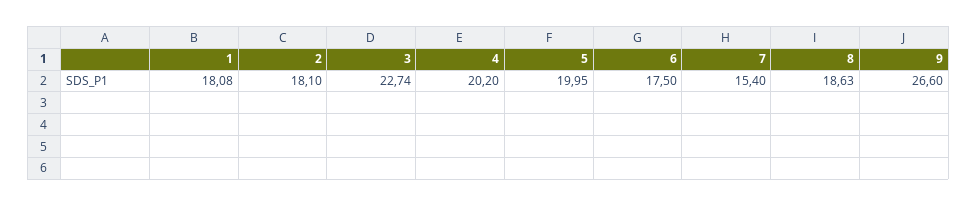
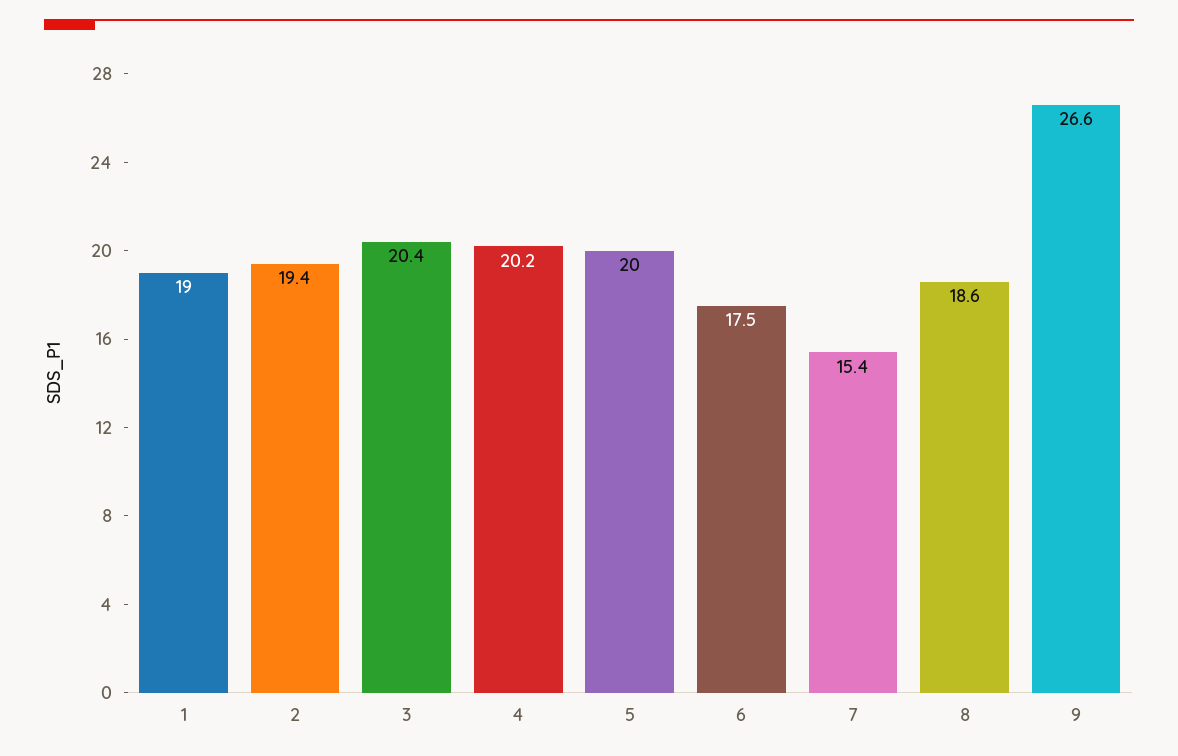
1: 18.08 -> 19
2: 18.1 -> 19.4
3: 22.74 -> 20.4

